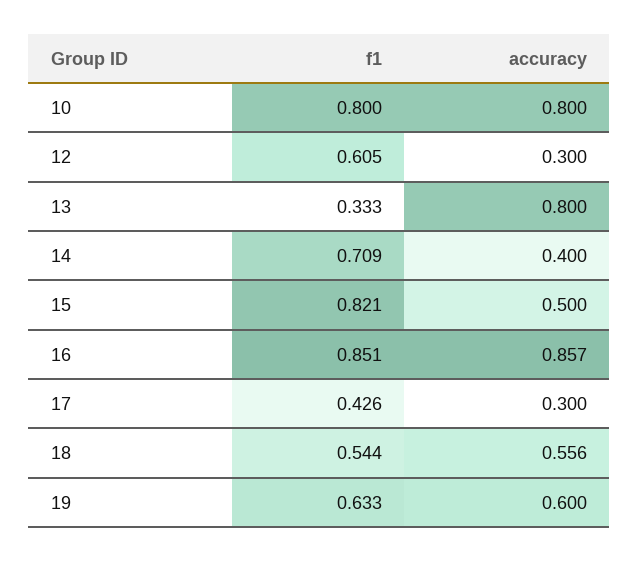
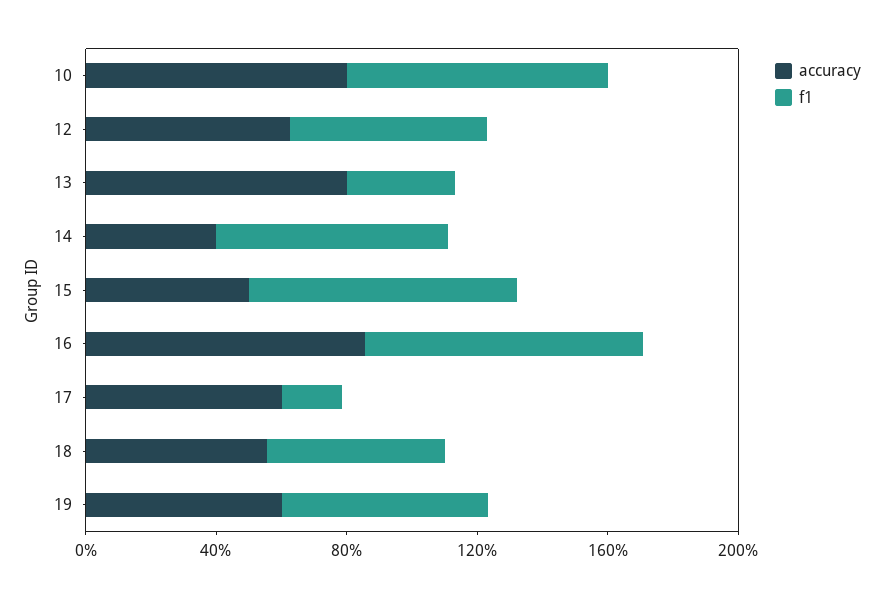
accuracy, 12: 0.3 -> 0.6
f1, 17: 0.426 -> 0.2
accuracy, 17: 0.3 -> 0.6

